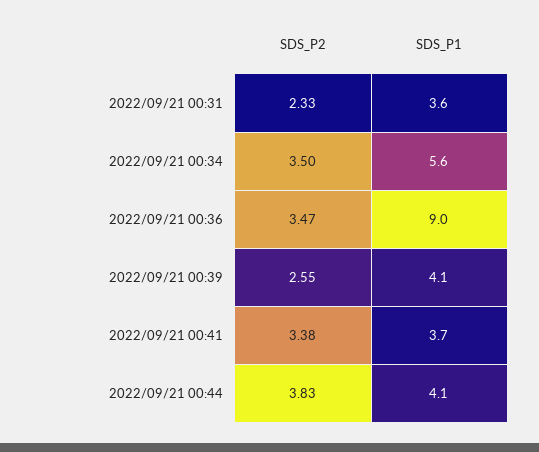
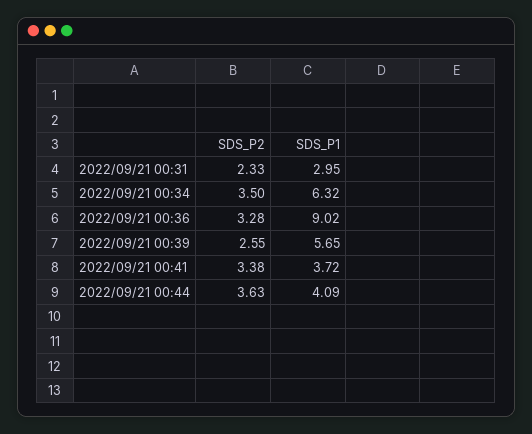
SDS_P1, 2022/09/21 00:31: 3.6 -> 2.95
SDS_P1, 2022/09/21 00:34: 5.6 -> 6.32
SDS_P2, 2022/09/21 00:36: 3.47 -> 3.28
SDS_P1, 2022/09/21 00:39: 4.1 -> 5.65
SDS_P2, 2022/09/21 00:44: 3.83 -> 3.63

